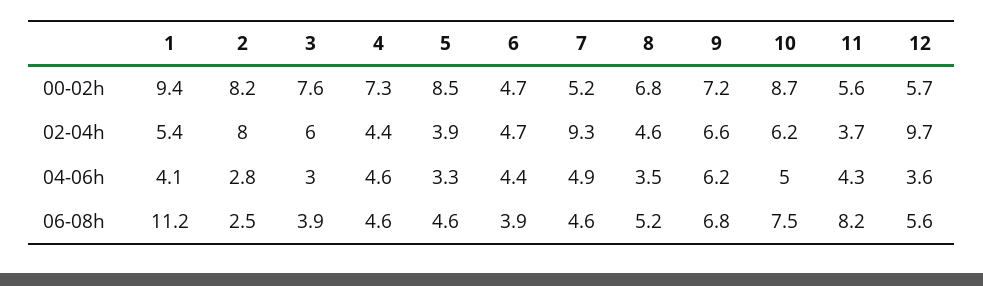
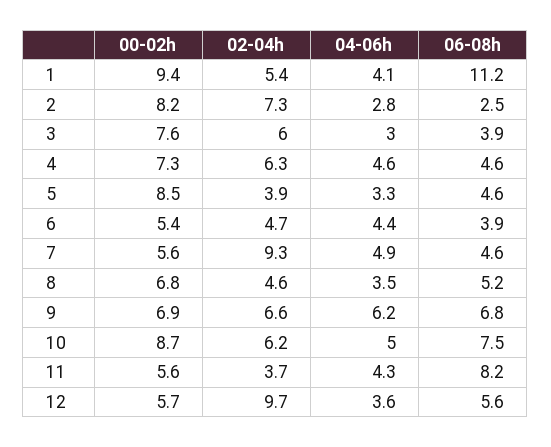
6, 00-02h: 4.7 -> 5.4
7, 00-02h: 5.2 -> 5.6
9, 00-02h: 7.2 -> 6.9
2, 02-04h: 8 -> 7.3
4, 02-04h: 4.4 -> 6.3

